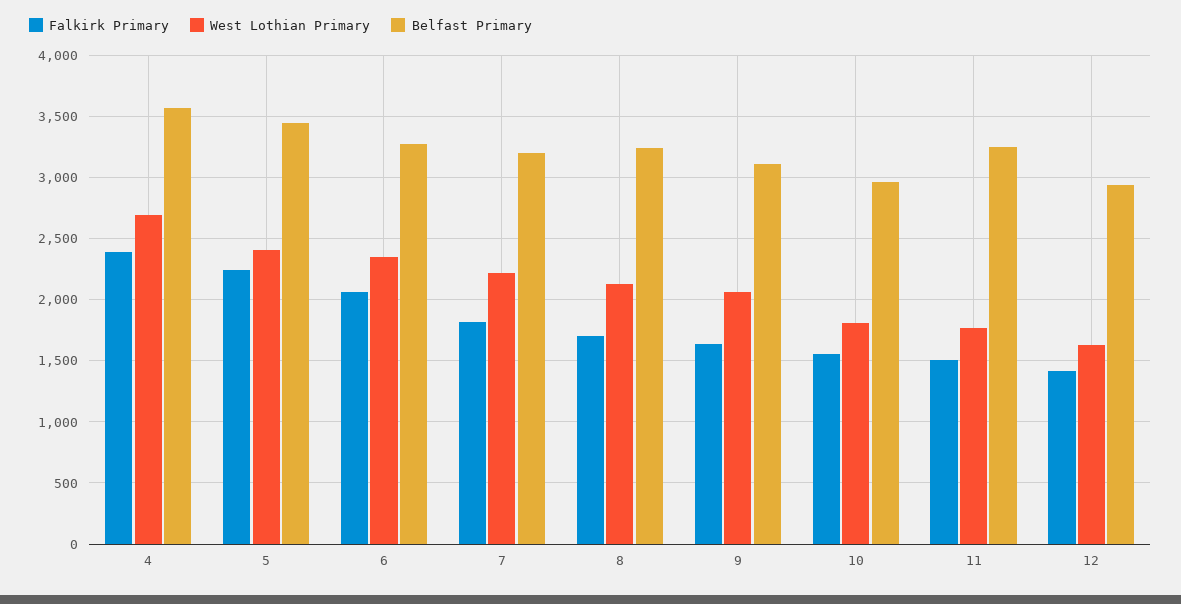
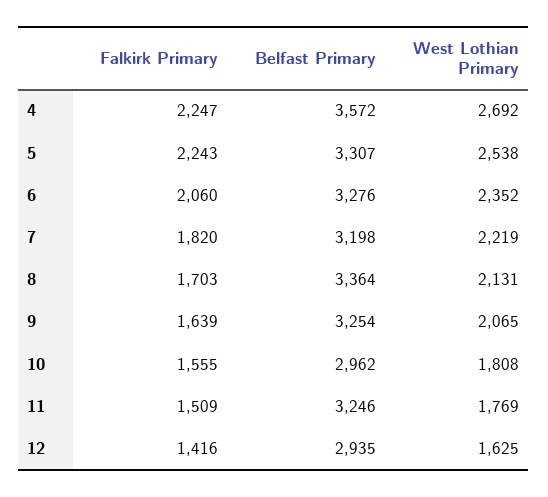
Falkirk Primary, 4: 2400 -> 2247
West Lothian Primary, 5: 2400 -> 2538
Belfast Primary, 5: 3450 -> 3307
Belfast Primary, 8: 3250 -> 3364
Belfast Primary, 9: 3100 -> 3254

